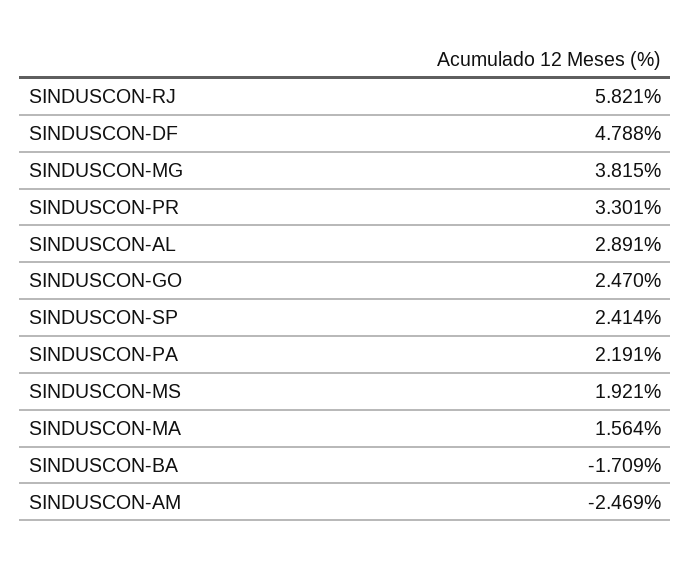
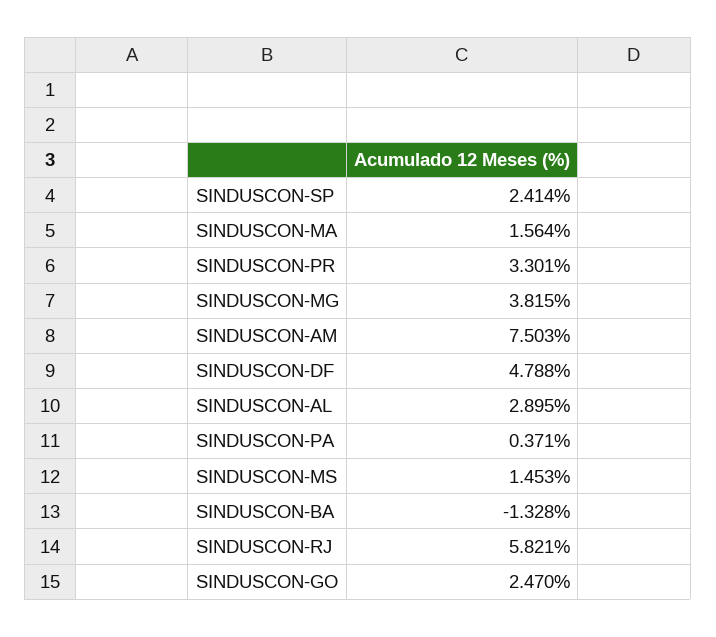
SINDUSCON-AL: 2.891 -> 2.895
SINDUSCON-PA: 2.191 -> 0.371
SINDUSCON-MS: 1.921 -> 1.453
SINDUSCON-BA: -1.709 -> -1.328
SINDUSCON-AM: -2.469 -> 7.503

